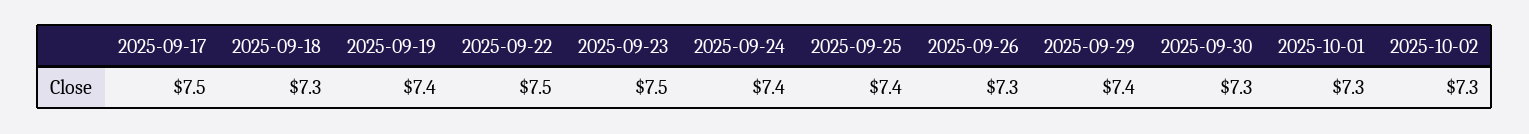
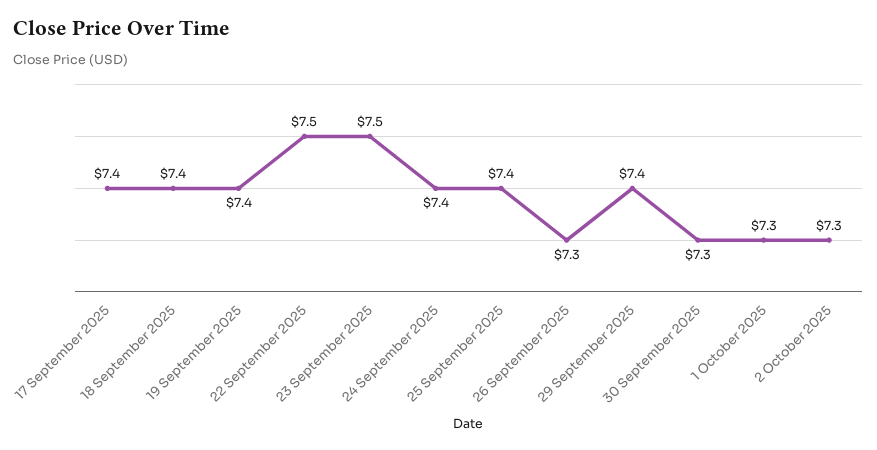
2025-09-17: 7.5 -> 7.4
2025-09-18: 7.3 -> 7.4

